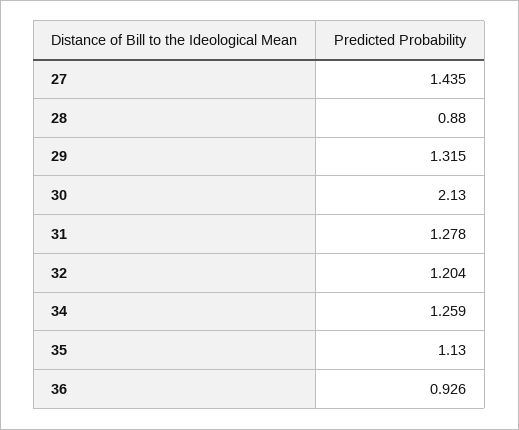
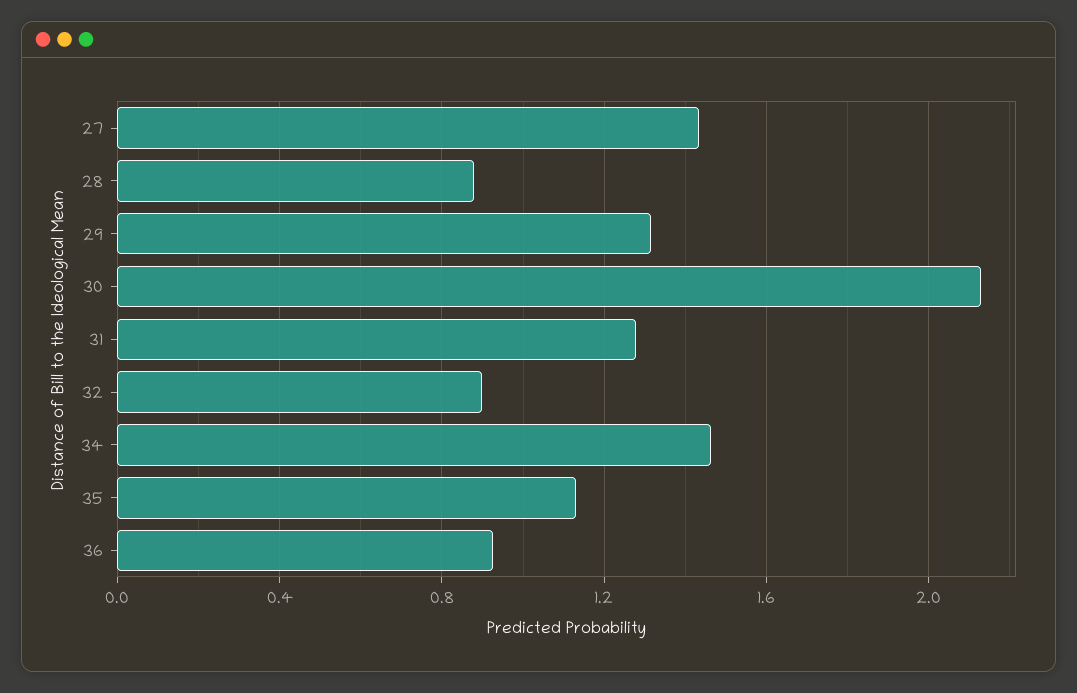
32: 1.204 -> 0.9
34: 1.259 -> 1.45

